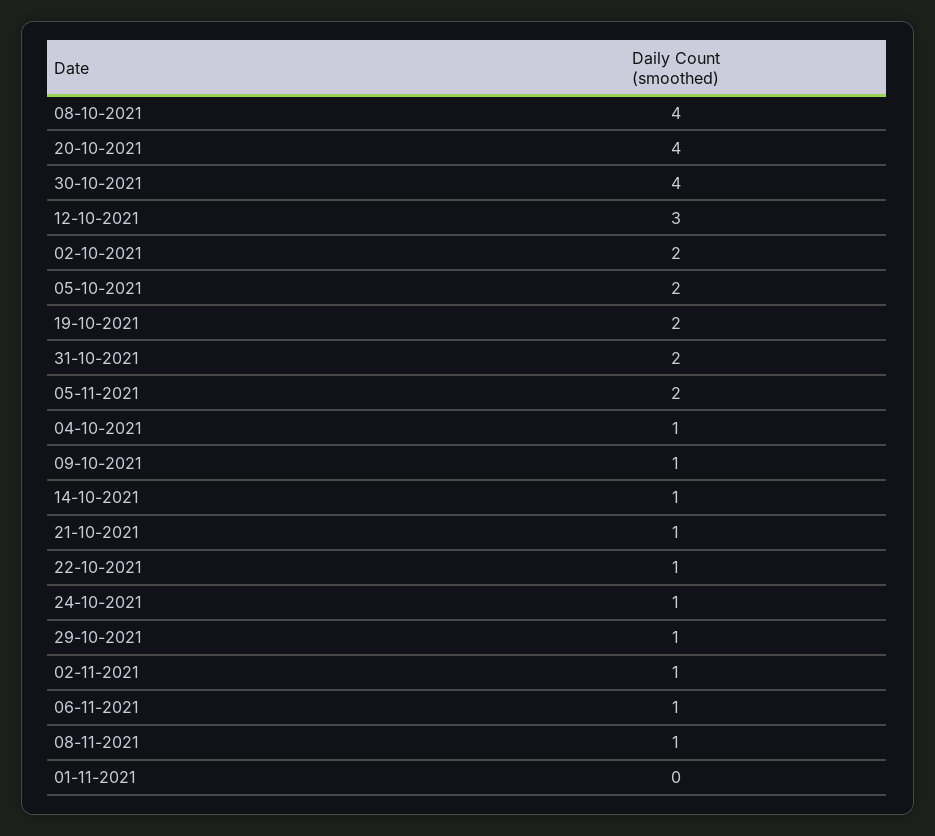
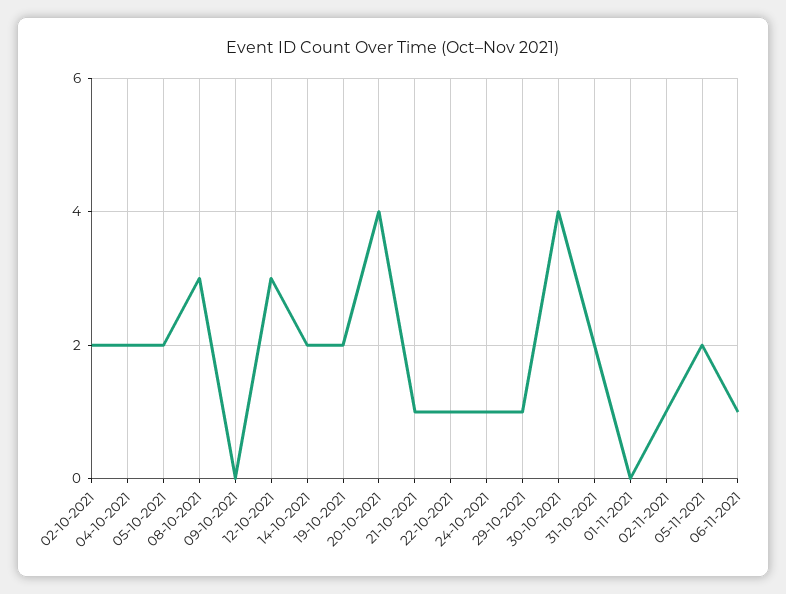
08-10-2021: 4 -> 3
04-10-2021: 1 -> 2
09-10-2021: 1 -> 0
14-10-2021: 1 -> 2
08-11-2021: 1 -> none

